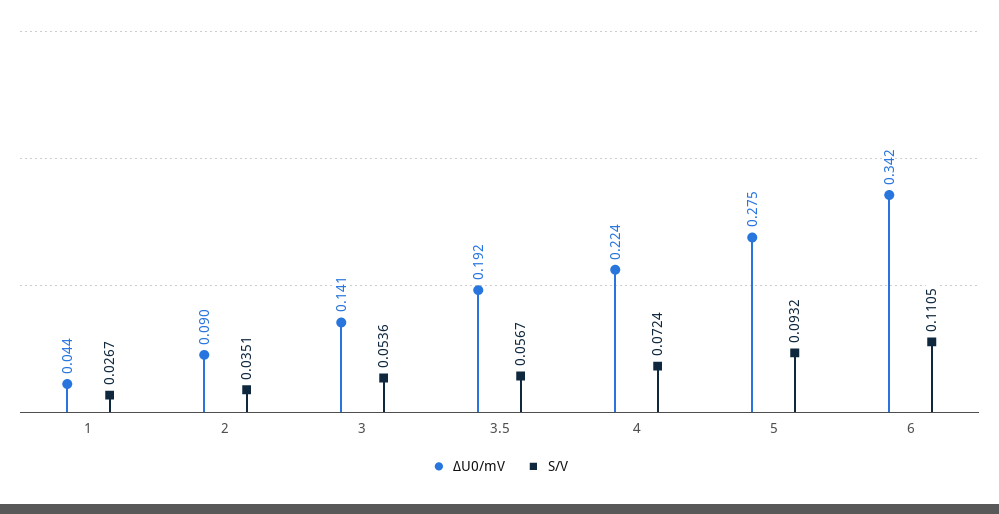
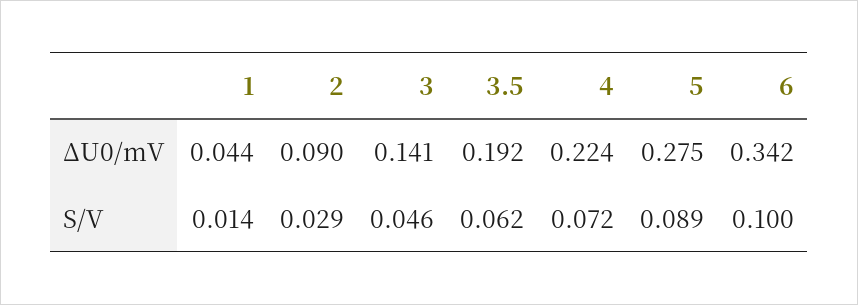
S/V, 1: 0.0267 -> 0.014
S/V, 2: 0.0351 -> 0.029
S/V, 3: 0.0536 -> 0.046
S/V, 3.5: 0.0567 -> 0.062
S/V, 5: 0.0932 -> 0.089
S/V, 6: 0.1105 -> 0.1

